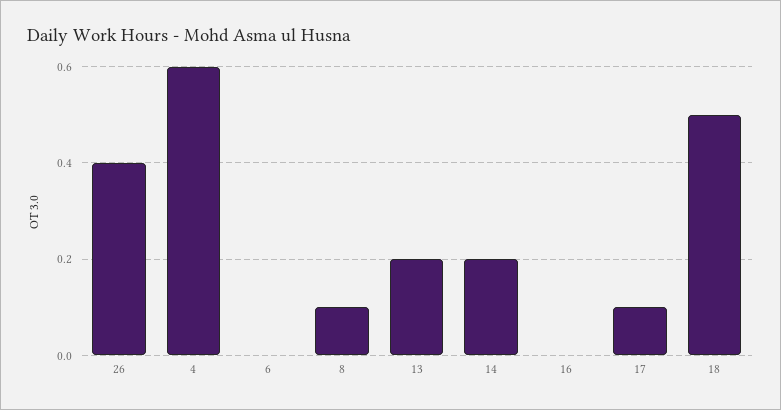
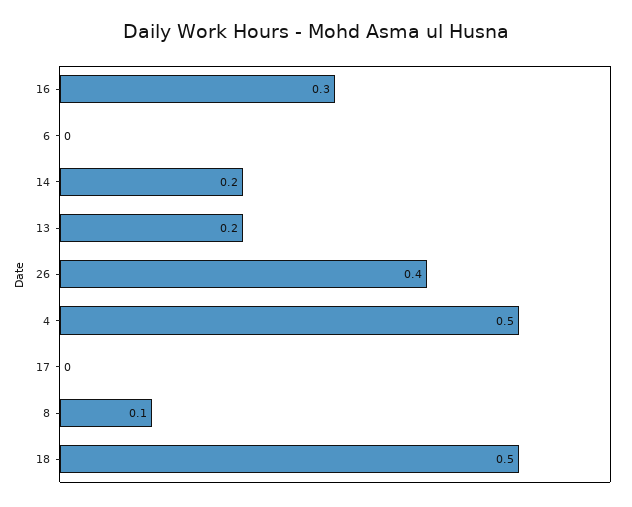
4: 0.6 -> 0.5
16: 0 -> 0.3
17: 0.1 -> 0

